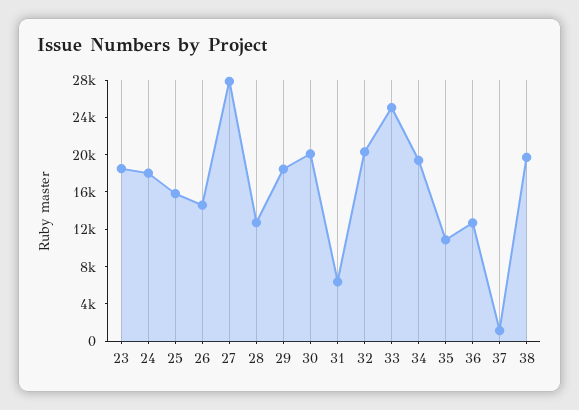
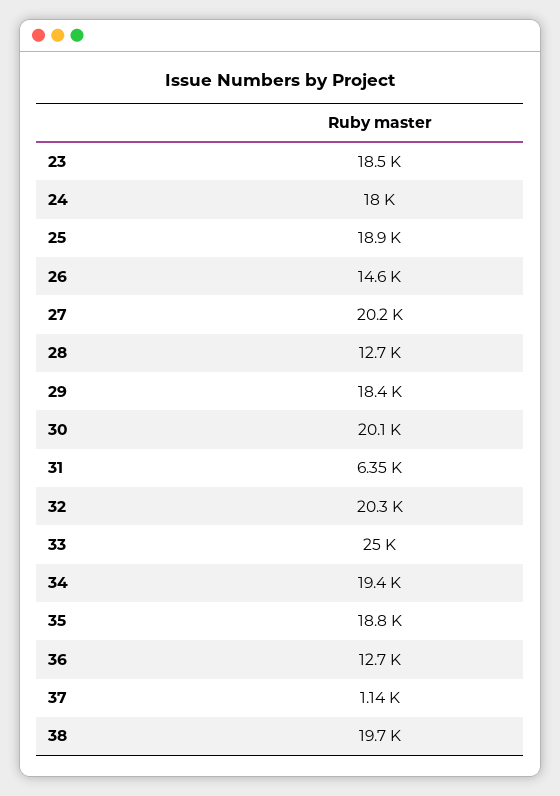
25: 16000 -> 18900
27: 28000 -> 20200
35: 11000 -> 18800

